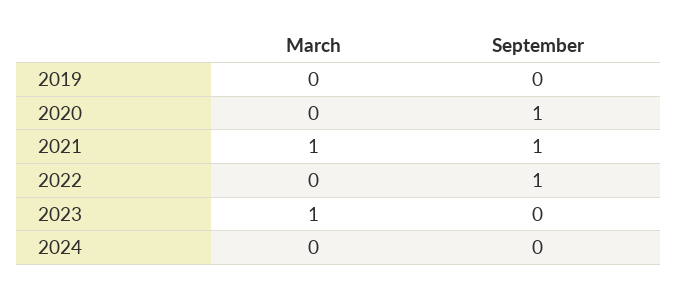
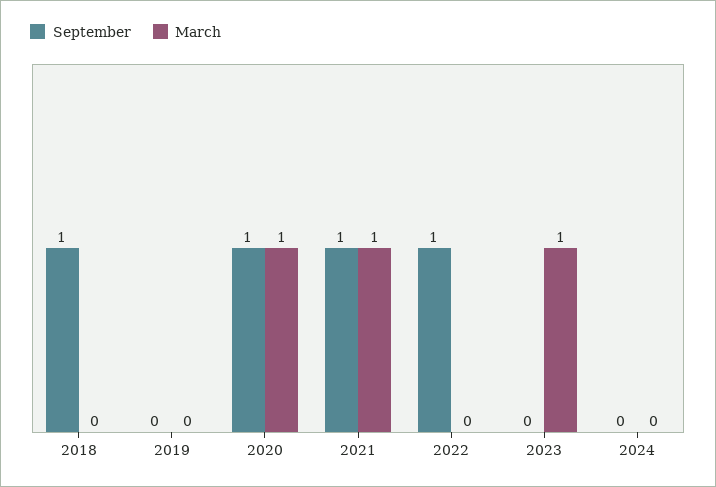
March, 2020: 0 -> 1
September, 2018: none -> 1
March, 2018: none -> 0

